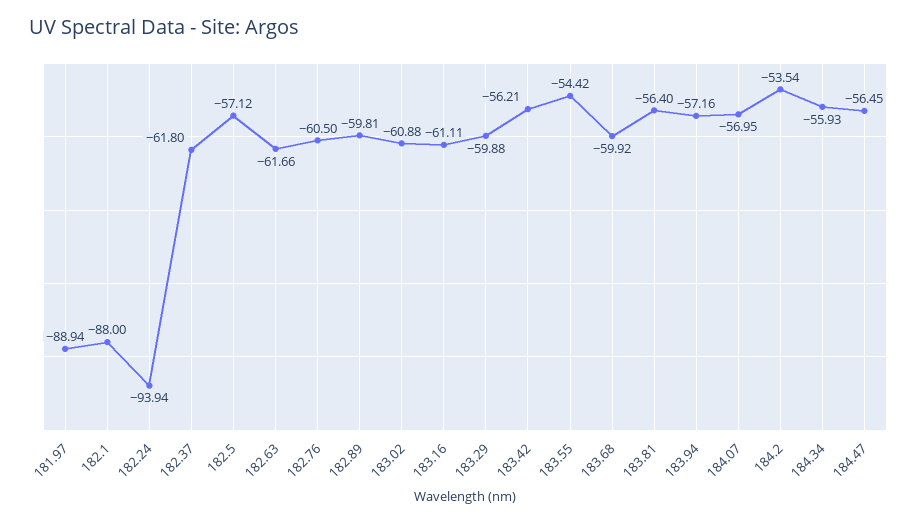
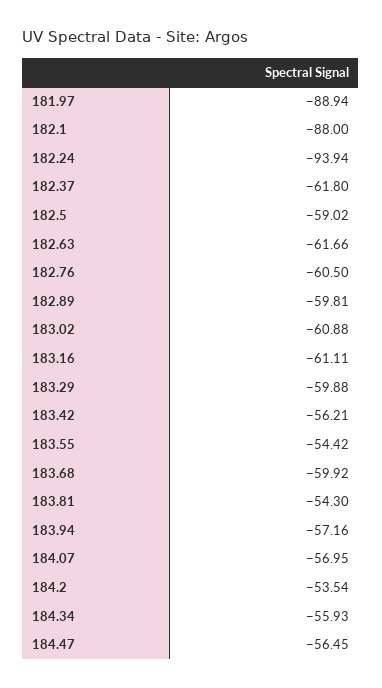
182.5: -57.12 -> -59.02
183.81: -56.4 -> -54.3

